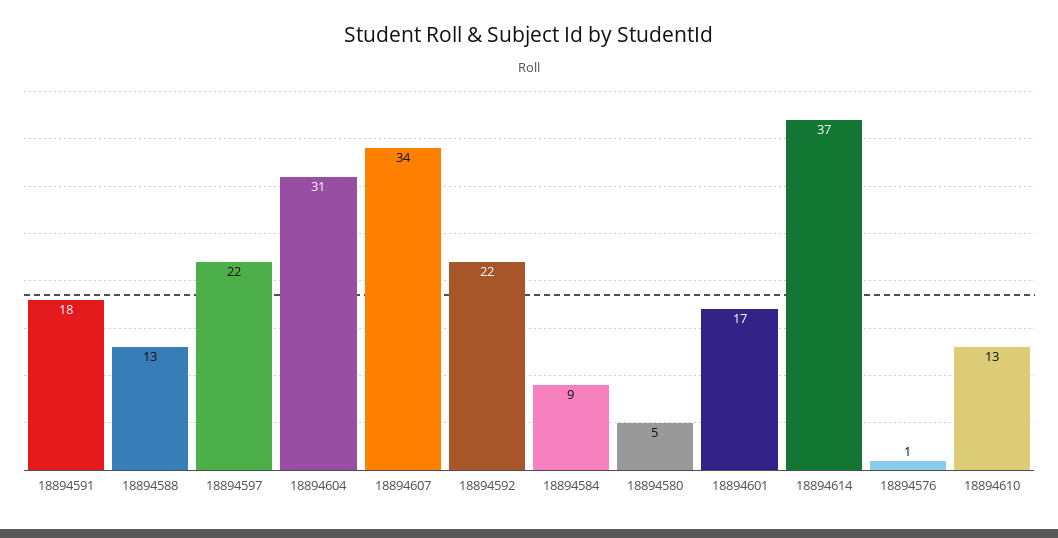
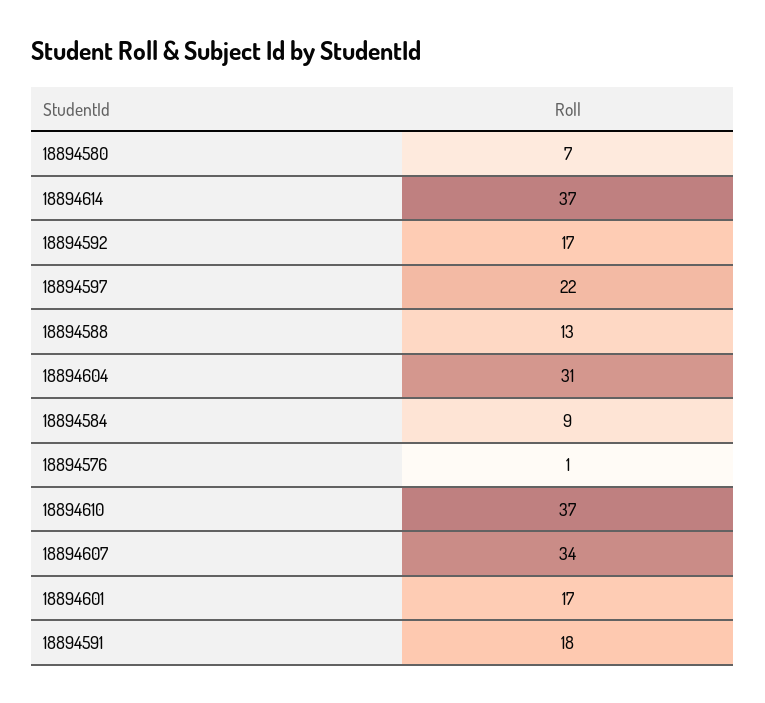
18894592: 22 -> 17
18894580: 5 -> 7
18894610: 13 -> 37

